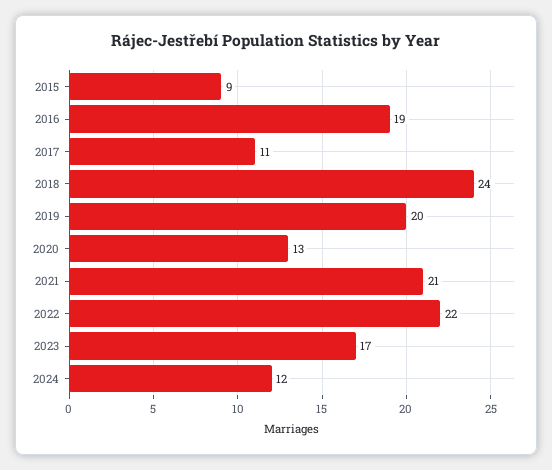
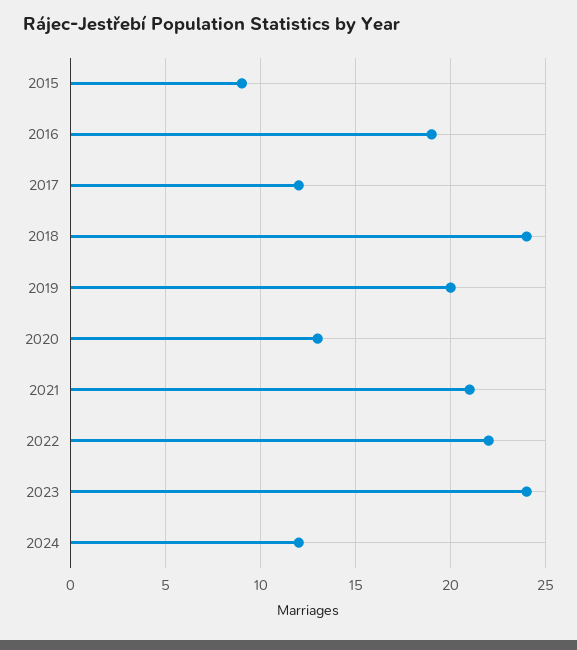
2017: 11 -> 12
2023: 17 -> 24

